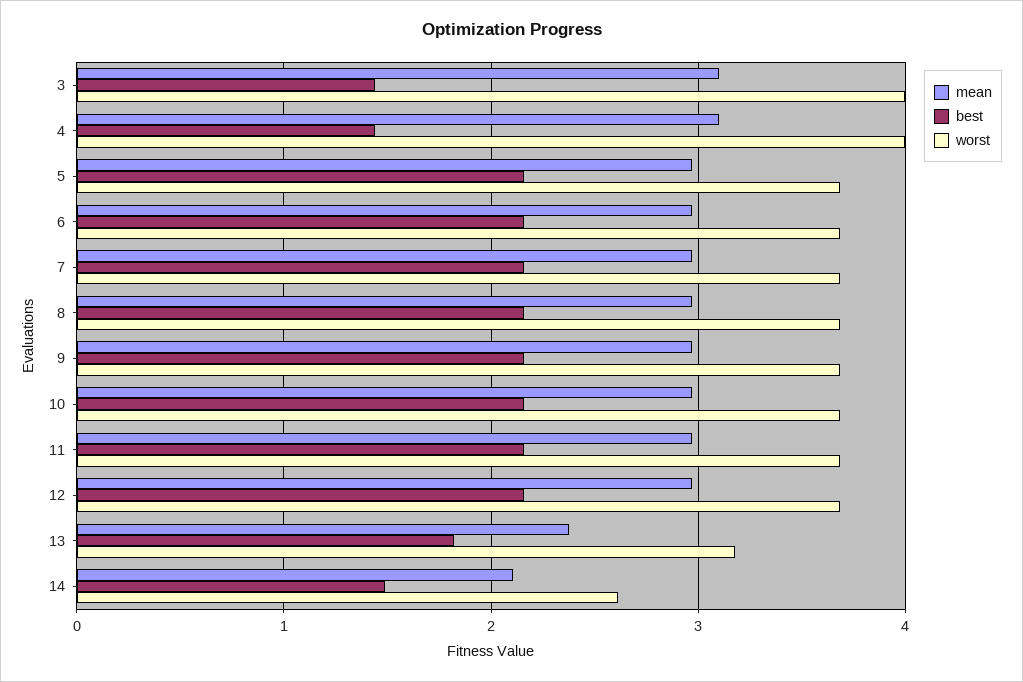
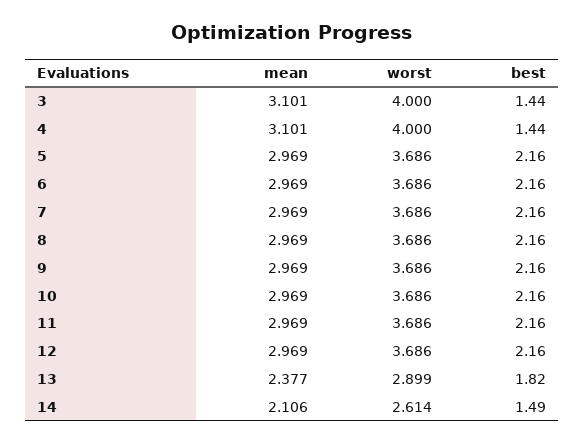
worst, 13: 3.2 -> 2.899

